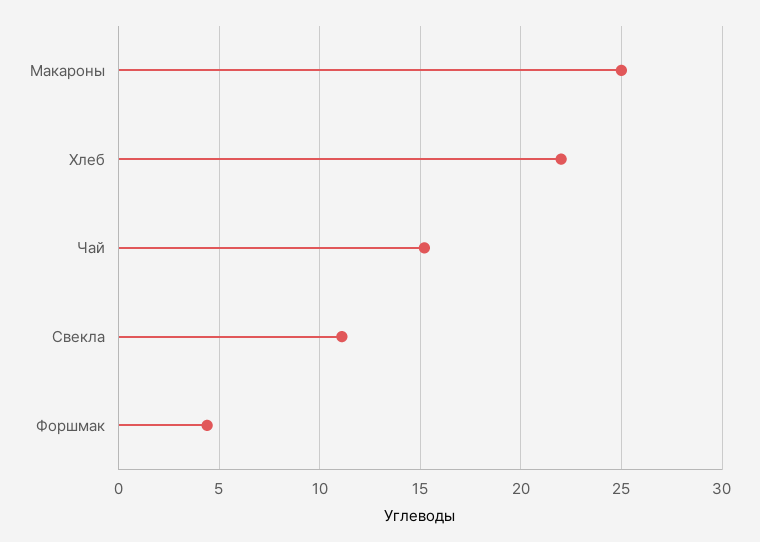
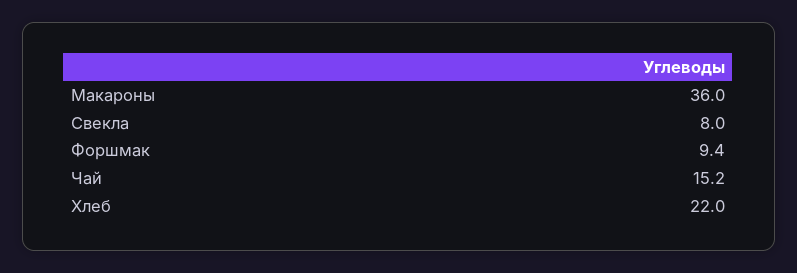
Макароны: 25 -> 36
Свекла: 11 -> 8
Форшмак: 4.5 -> 9.4

